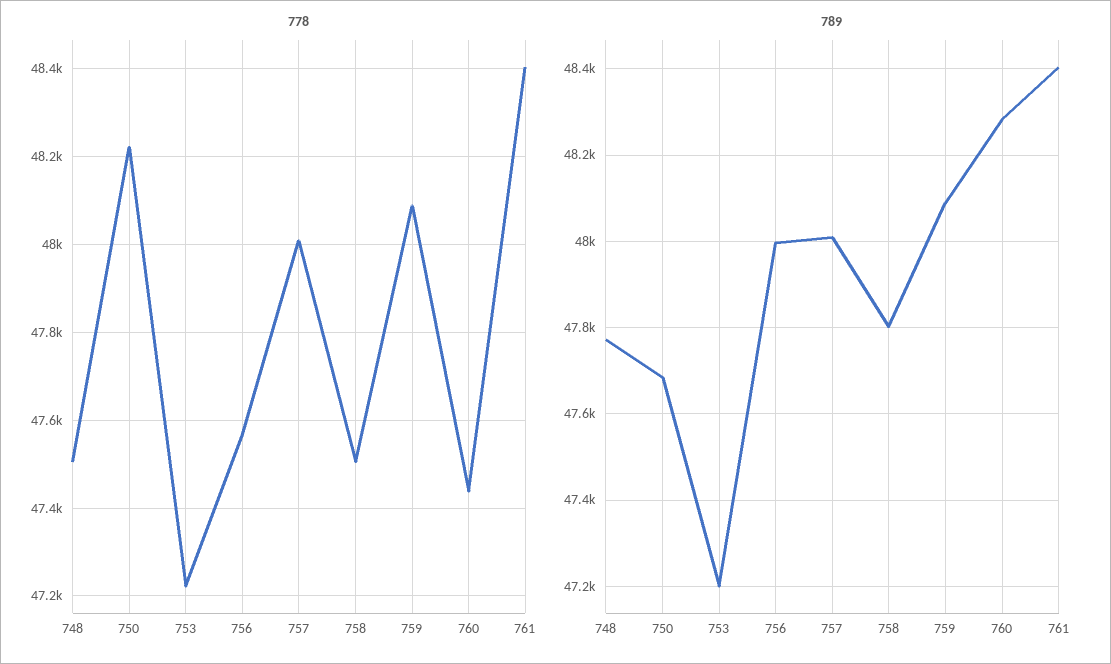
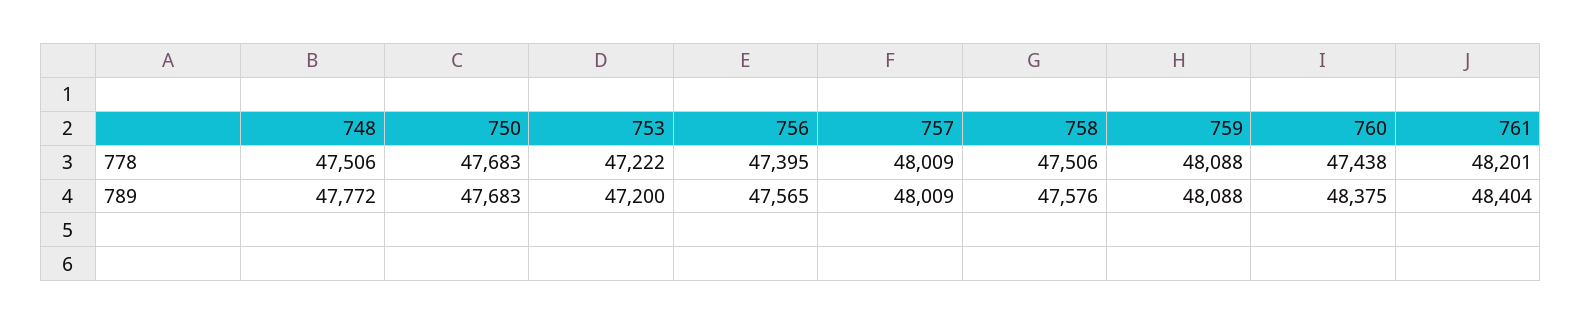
778, 750: 48220 -> 47683
778, 756: 47560 -> 47395
778, 761: 48400 -> 48201
789, 756: 48000 -> 47565
789, 758: 47800 -> 47576
789, 760: 48280 -> 48375

